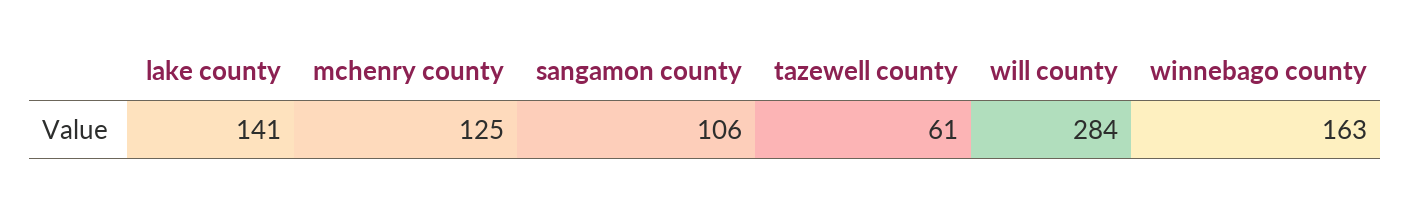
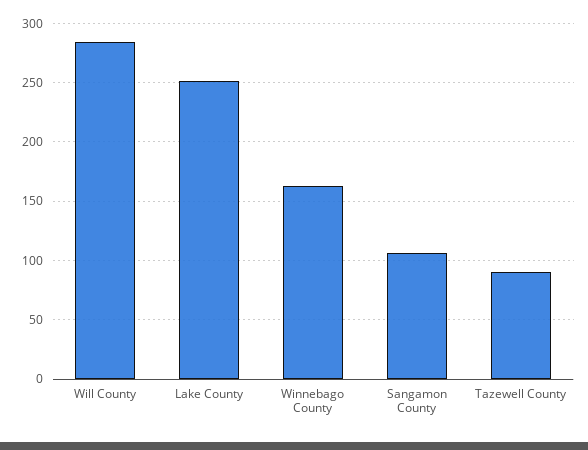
lake county: 141 -> 250
mchenry county: 125 -> none
tazewell county: 61 -> 90

